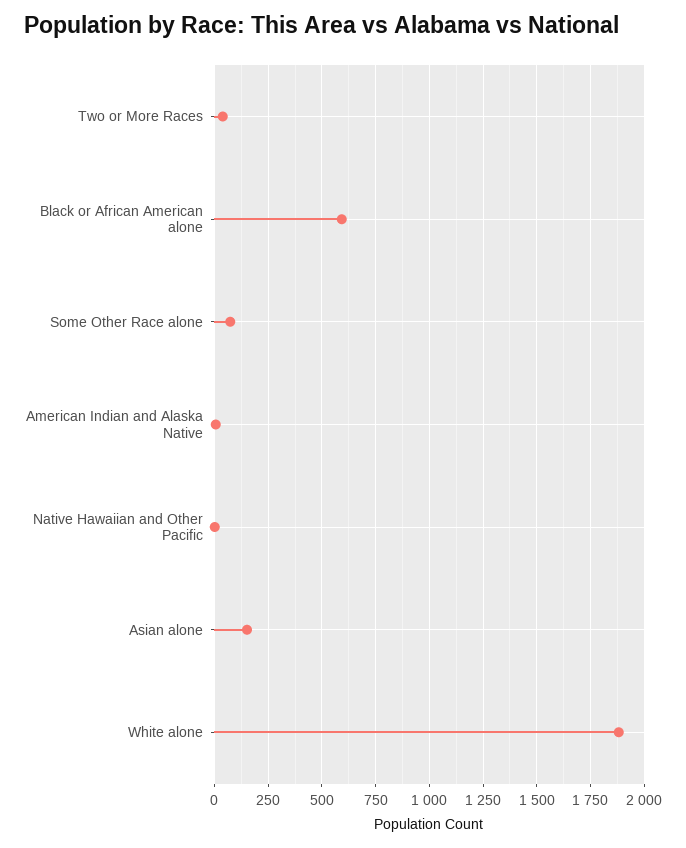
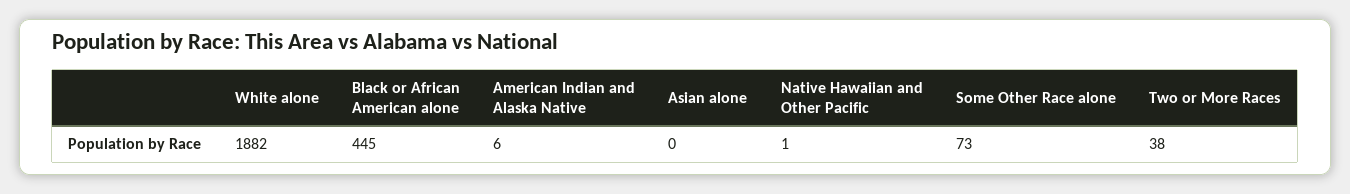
Black or African American alone: 600 -> 445
Asian alone: 150 -> 0

